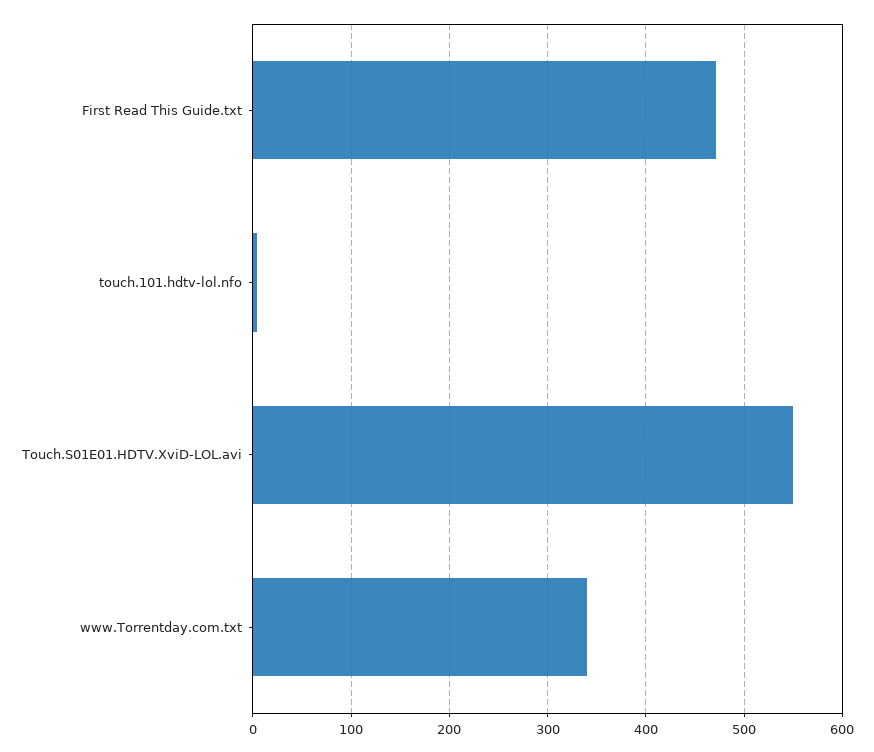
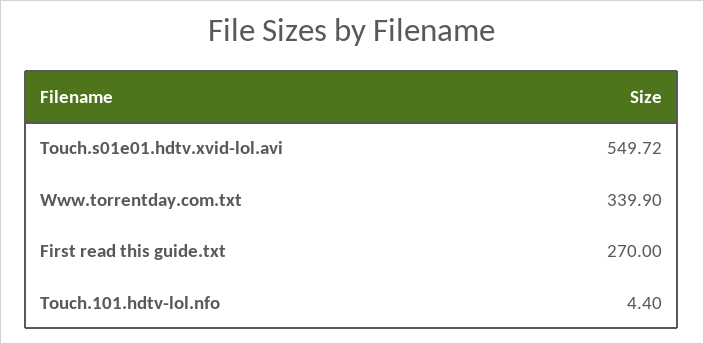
First Read This Guide.txt: 470 -> 270

